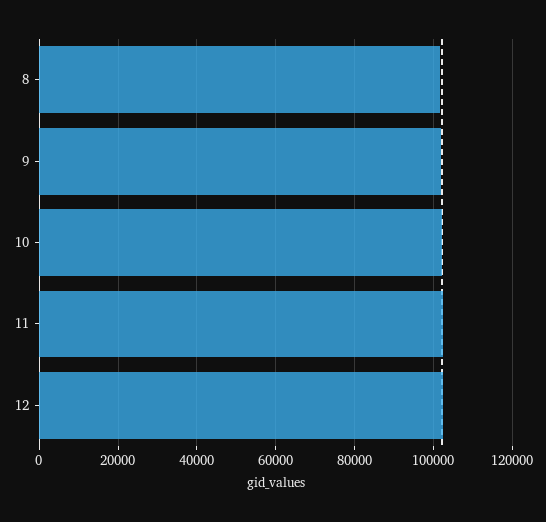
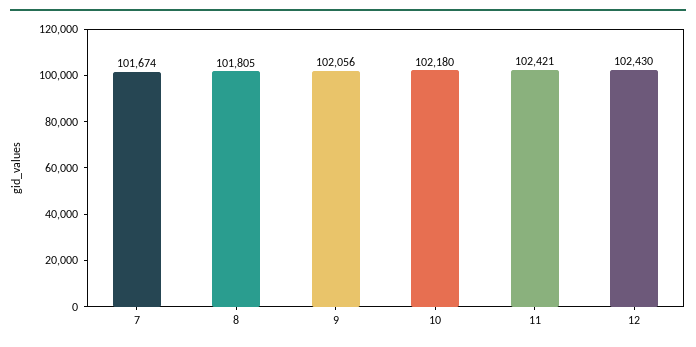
7: none -> 101674

